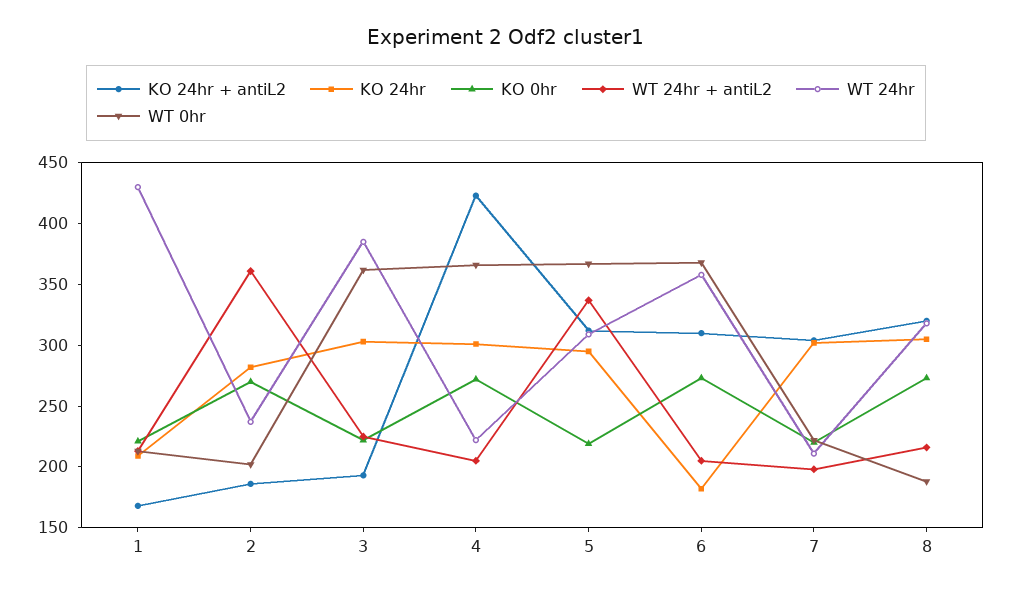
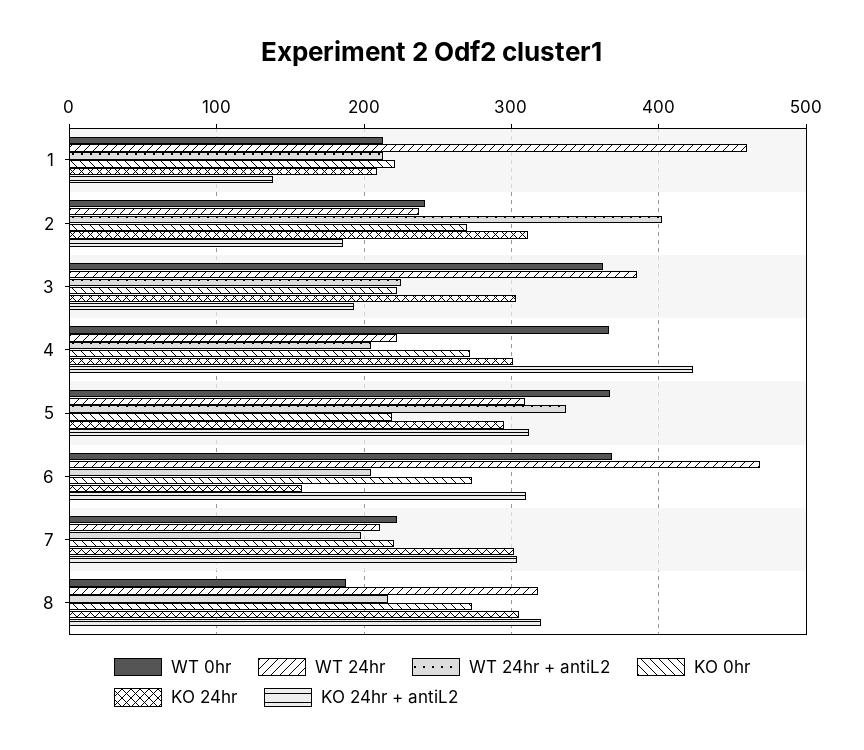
KO 24hr + antiL2, 1: 170 -> 140
WT 24hr, 1: 430 -> 460
KO 24hr, 2: 280 -> 310
WT 24hr + antiL2, 2: 360 -> 400
WT 0hr, 2: 200 -> 240
KO 24hr, 6: 180 -> 160
WT 24hr, 6: 360 -> 470

